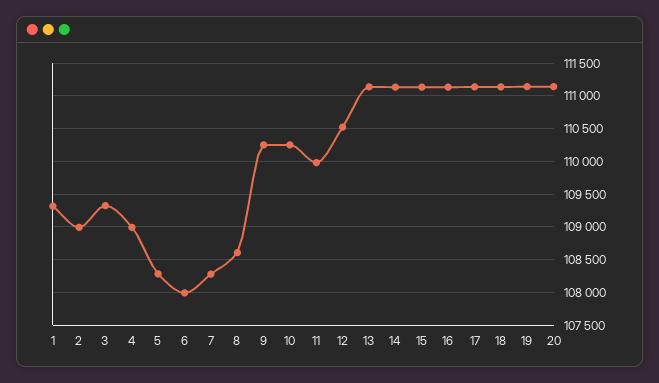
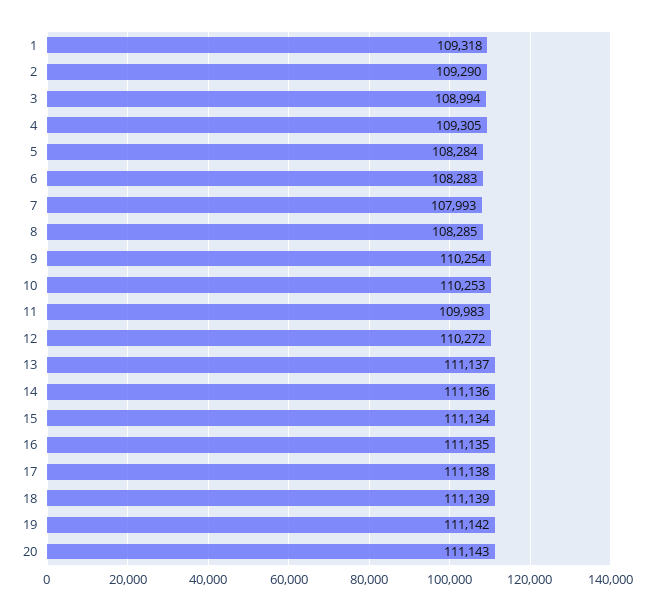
2: 109000 -> 109290
3: 109300 -> 108994
4: 109000 -> 109305
6: 108000 -> 108283
7: 108300 -> 107993
8: 108600 -> 108285
12: 110500 -> 110272

